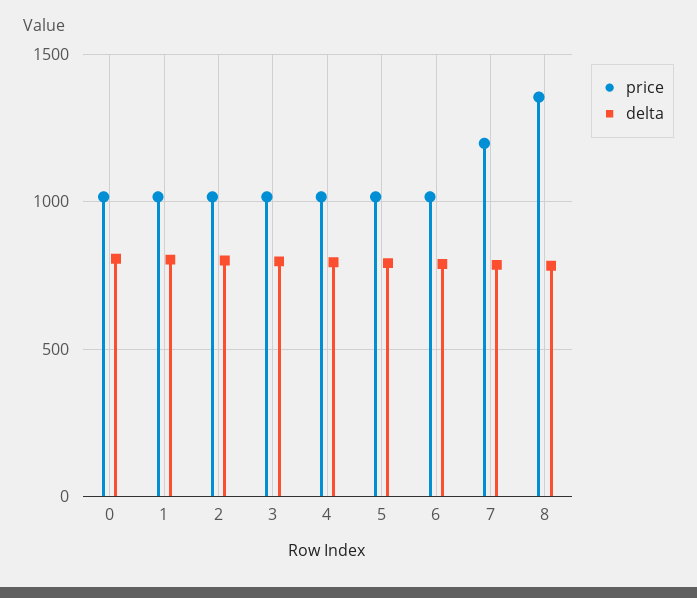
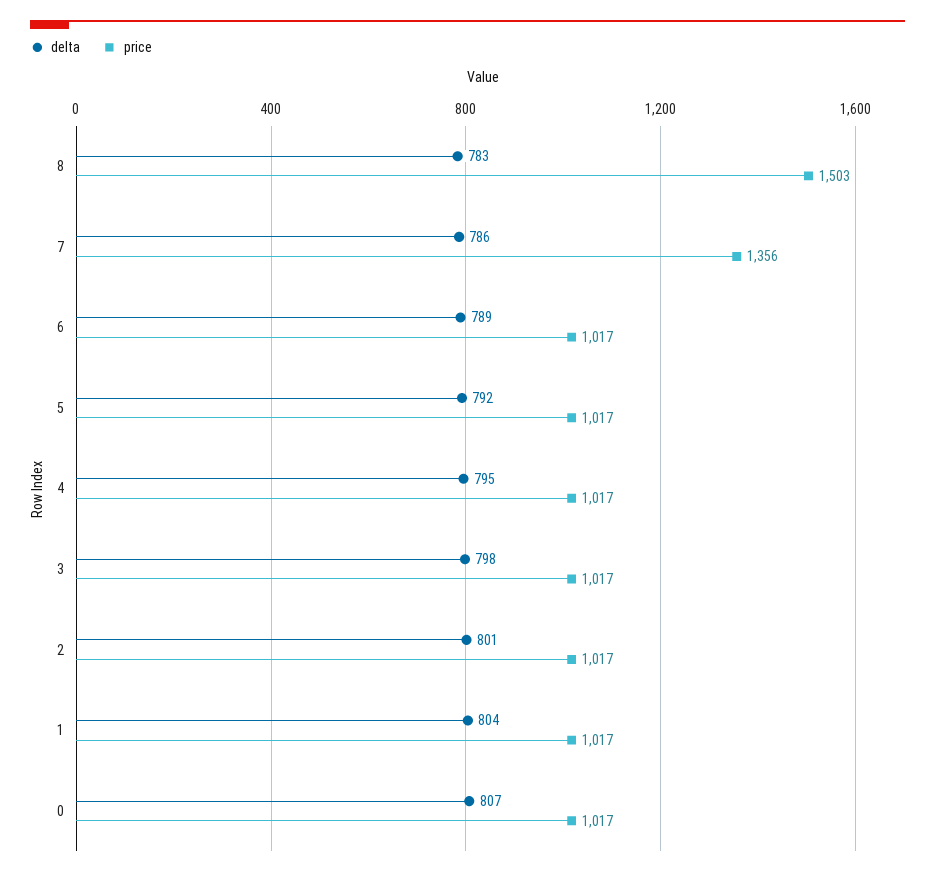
price, 7: 1200 -> 1356
price, 8: 1350 -> 1503

